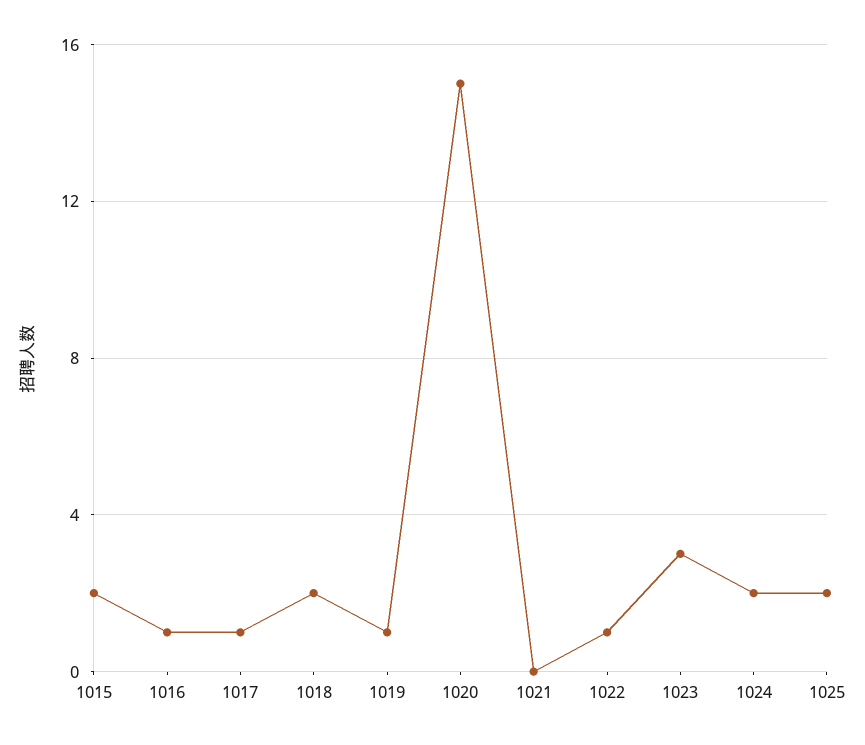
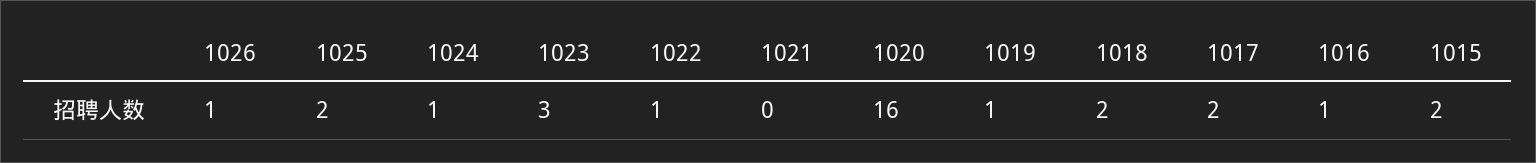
1017: 1 -> 2
1020: 15 -> 16
1024: 2 -> 1
1026: none -> 1

